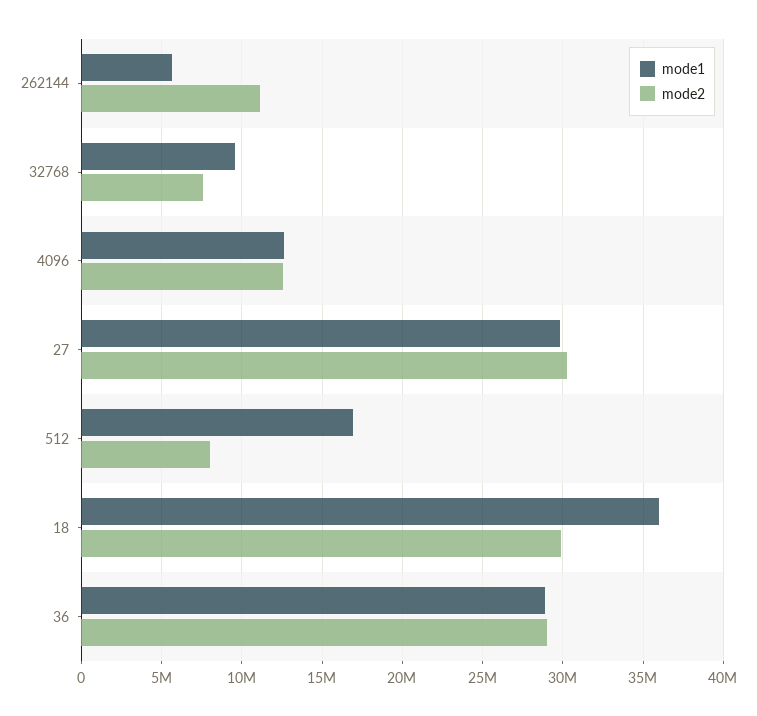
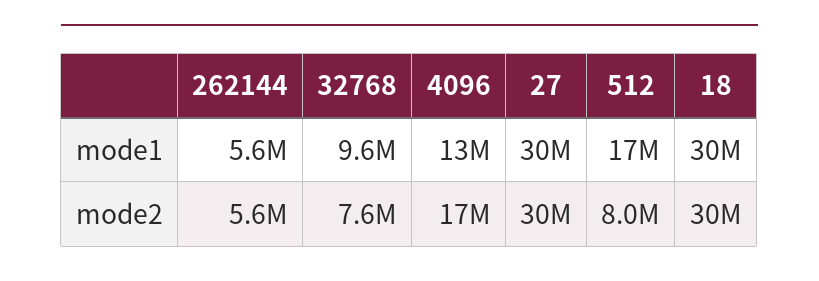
mode2, 262144: 11000000 -> 5600000
mode2, 4096: 12500000 -> 17000000
mode1, 18: 36000000 -> 30000000
mode1, 36: 29000000 -> none
mode2, 36: 29000000 -> none

